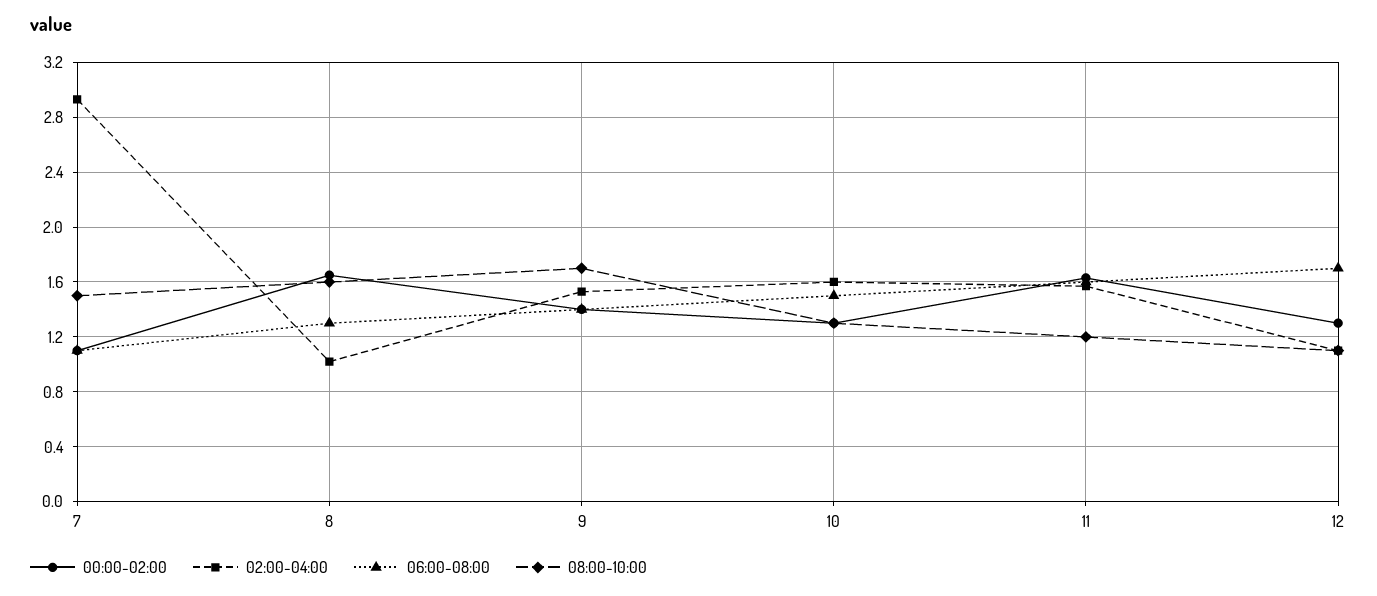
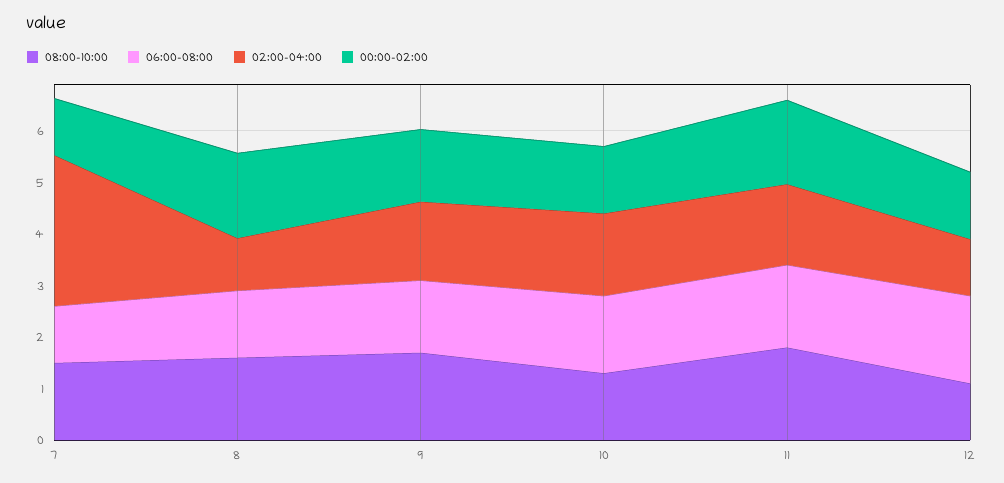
08:00-10:00, 11: 1.2 -> 1.8

